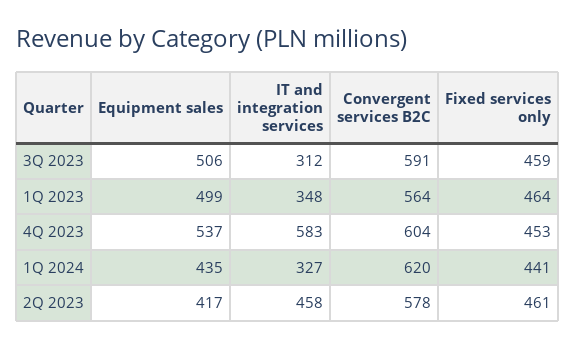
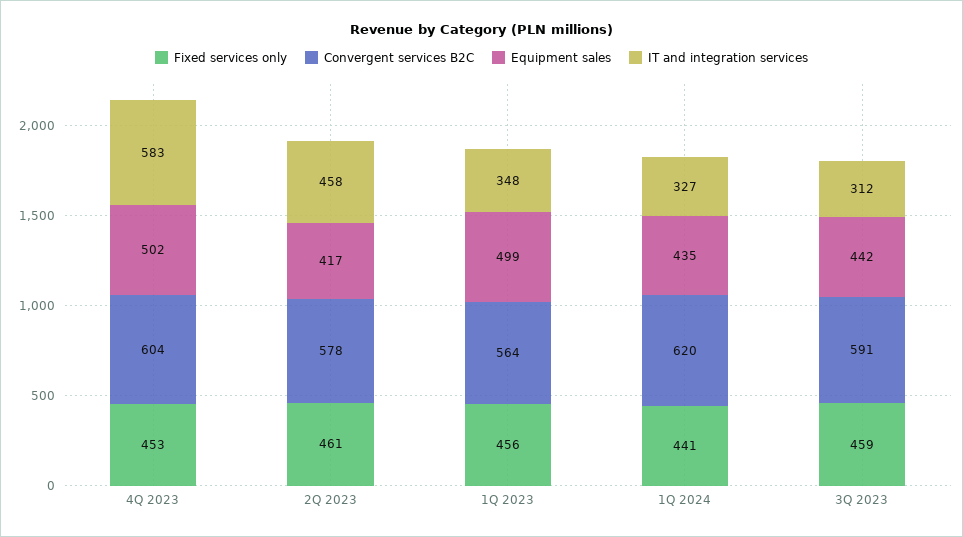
Equipment sales, 3Q 2023: 506 -> 442
Fixed services only, 1Q 2023: 464 -> 456
Equipment sales, 4Q 2023: 537 -> 502

